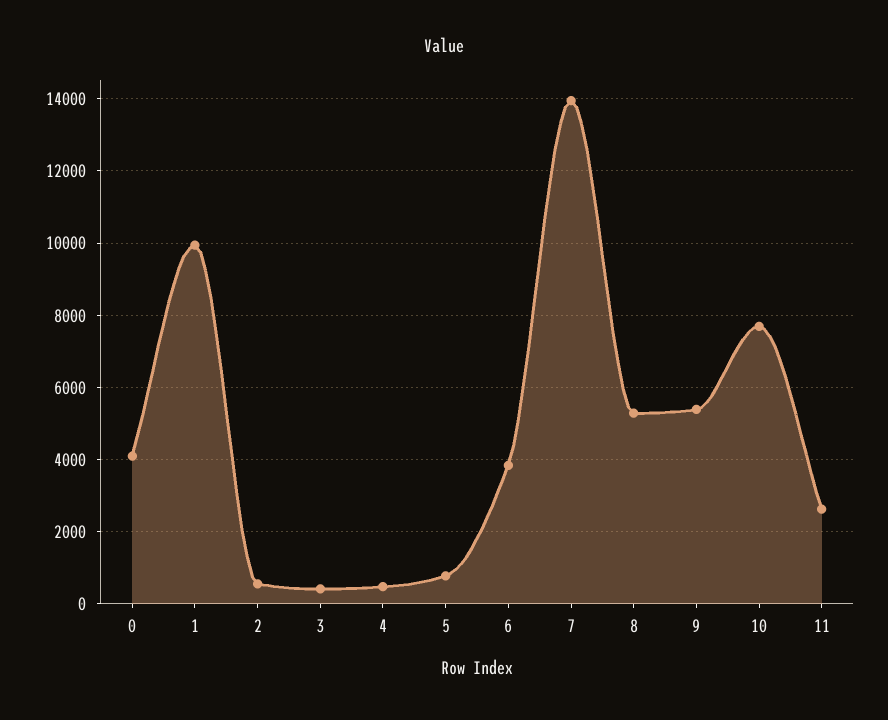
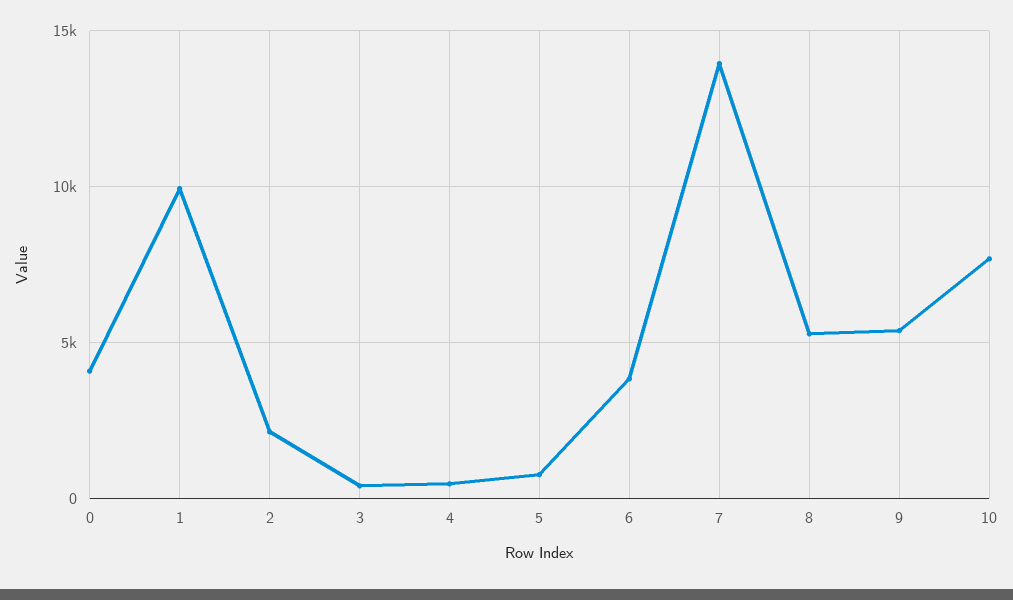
2: 600 -> 2000
11: 2600 -> none

